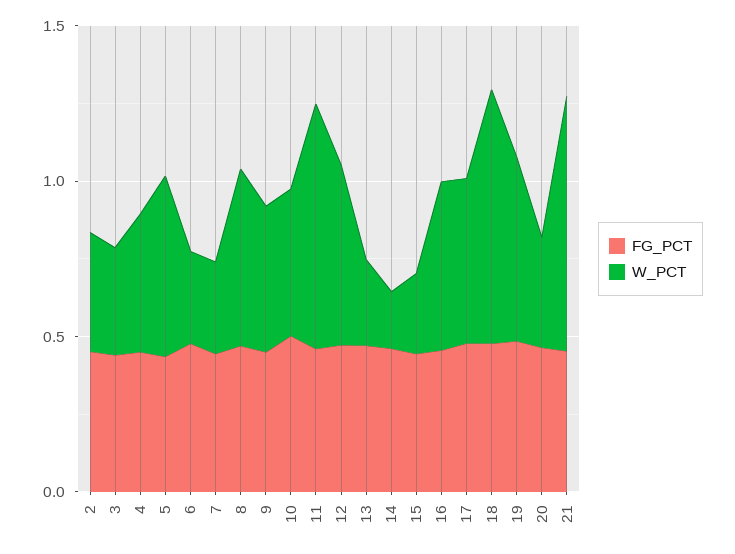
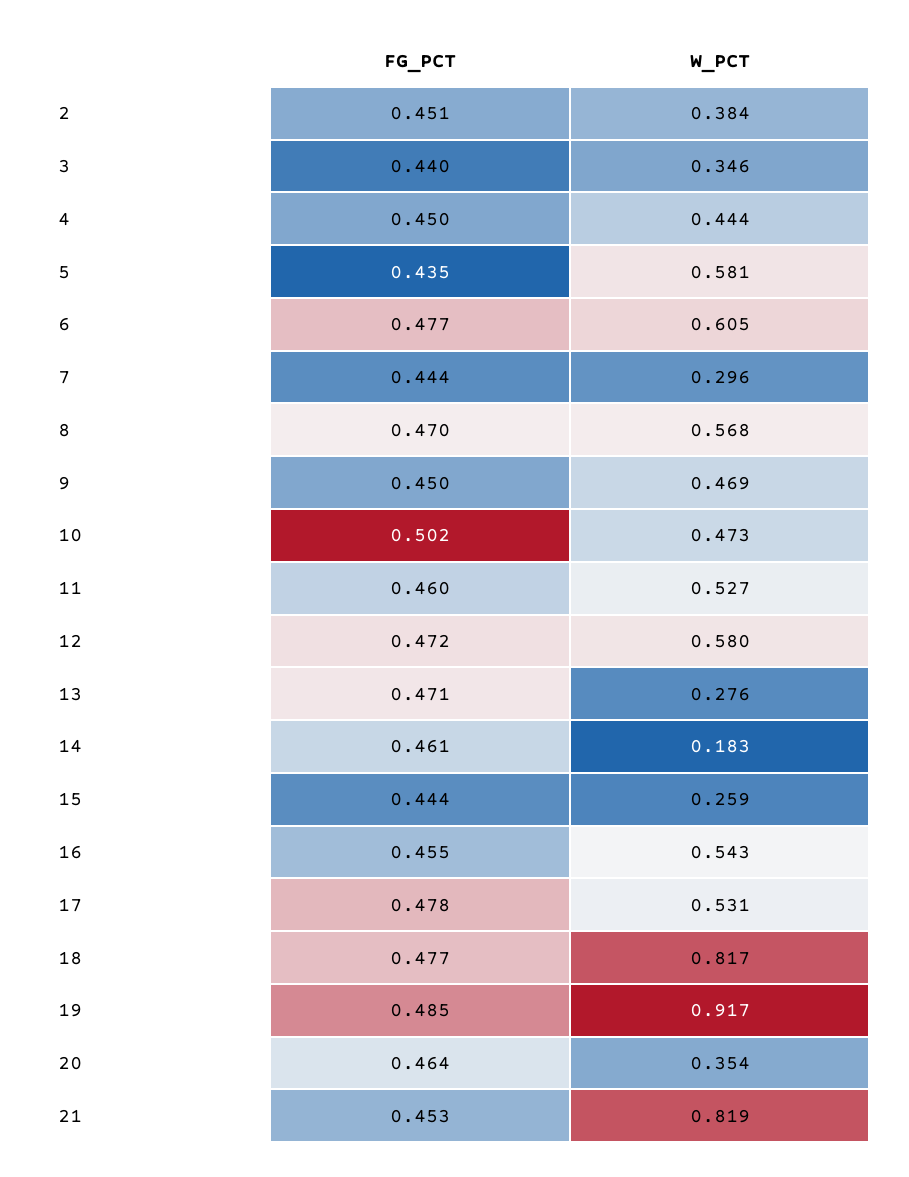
W_PCT, 6: 0.3 -> 0.605
W_PCT, 11: 0.8 -> 0.527
W_PCT, 19: 0.6 -> 0.917

